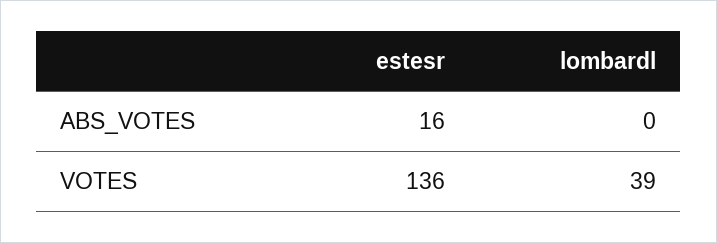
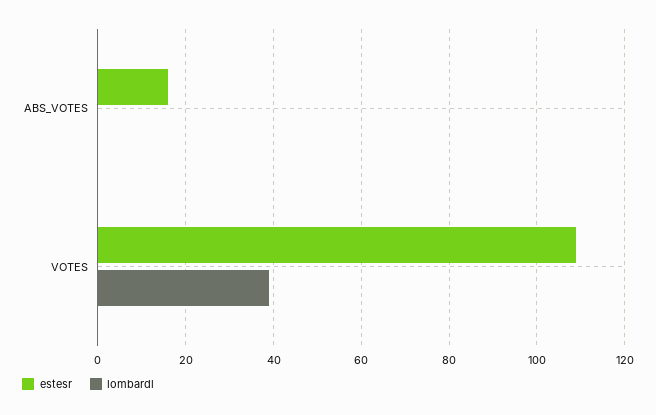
estesr, VOTES: 136 -> 110

